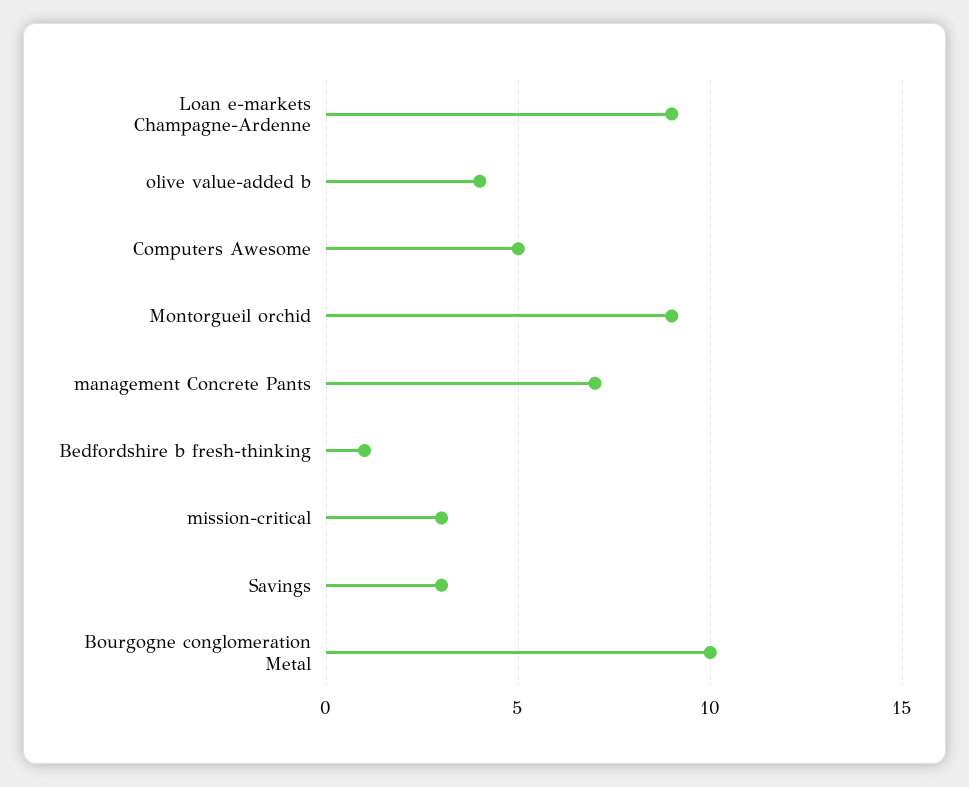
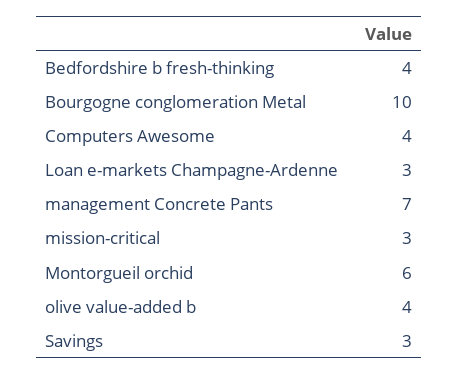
Loan e-markets Champagne-Ardenne: 9 -> 3
Computers Awesome: 5 -> 4
Montorgueil orchid: 9 -> 6
Bedfordshire b fresh-thinking: 1 -> 4

